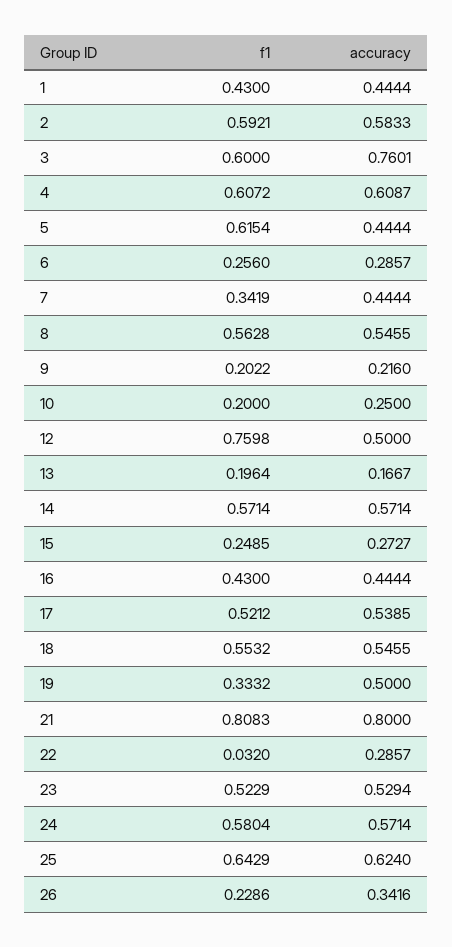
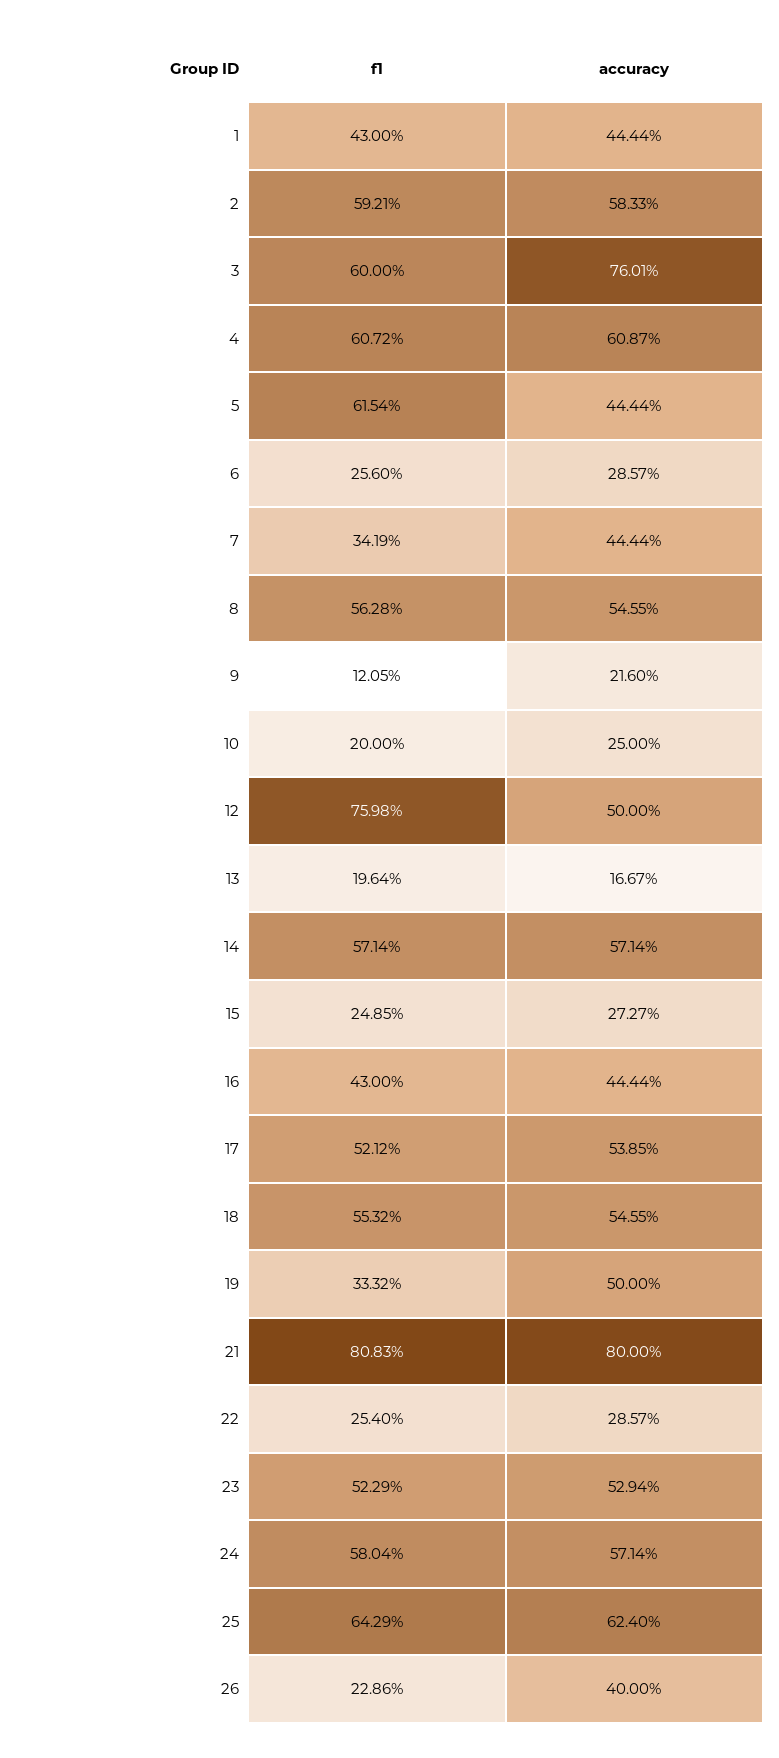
f1, 9: 0.2022 -> 0.1205
f1, 22: 0.032 -> 0.254
accuracy, 26: 0.3416 -> 0.4

